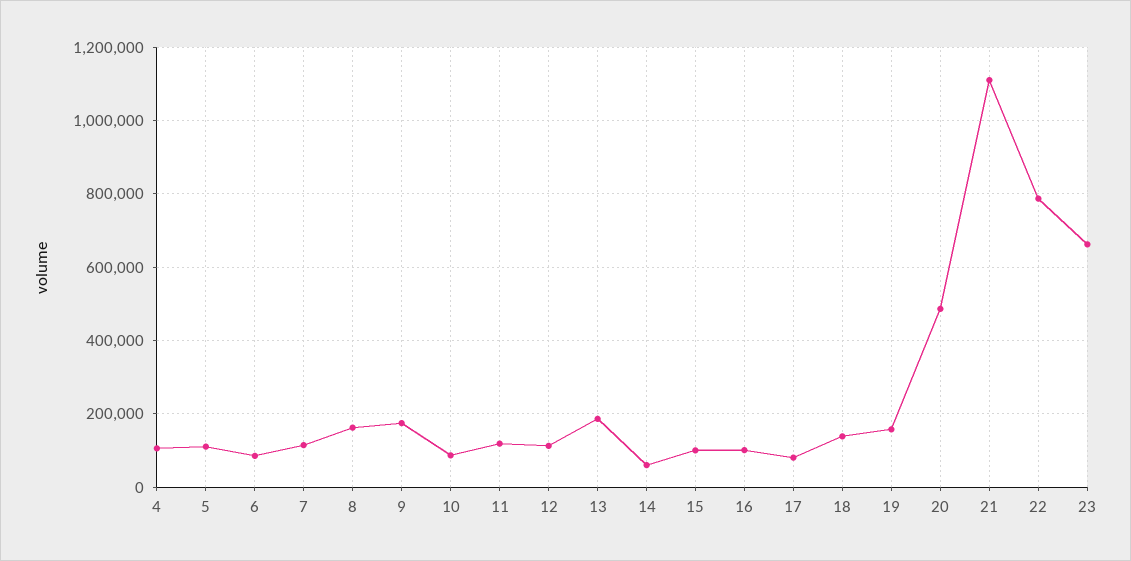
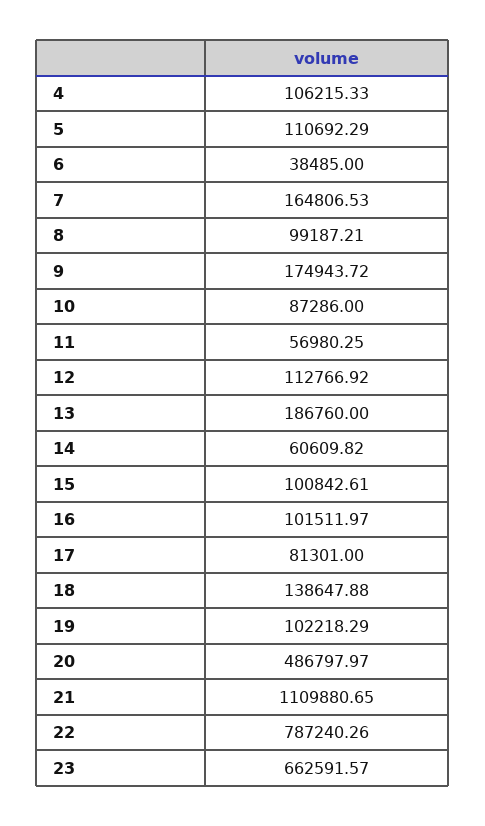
6: 80000 -> 38485
7: 120000 -> 164806.53
8: 160000 -> 99187.21
11: 120000 -> 56980.25
19: 160000 -> 102218.29

